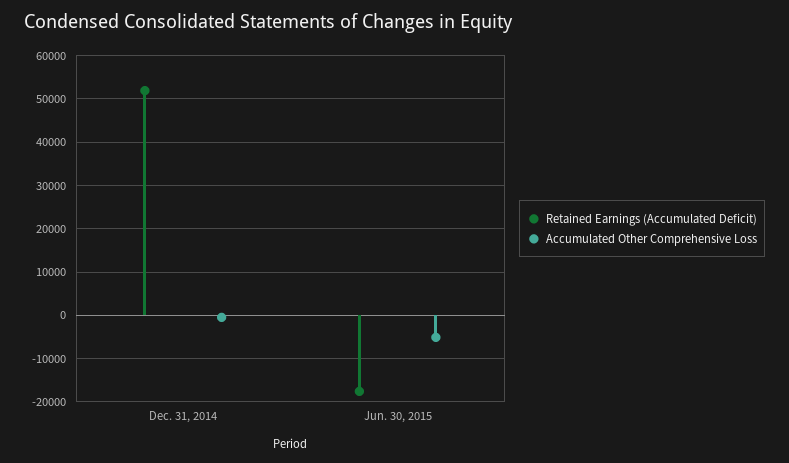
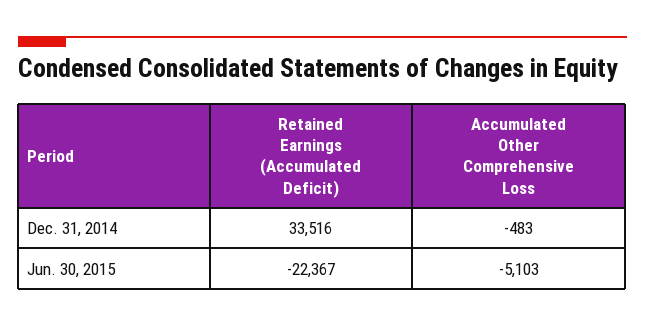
Retained Earnings (Accumulated Deficit), Dec. 31, 2014: 52000 -> 33516
Retained Earnings (Accumulated Deficit), Jun. 30, 2015: -18000 -> -22367

